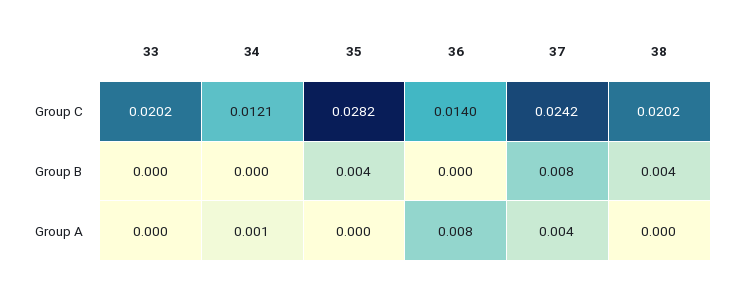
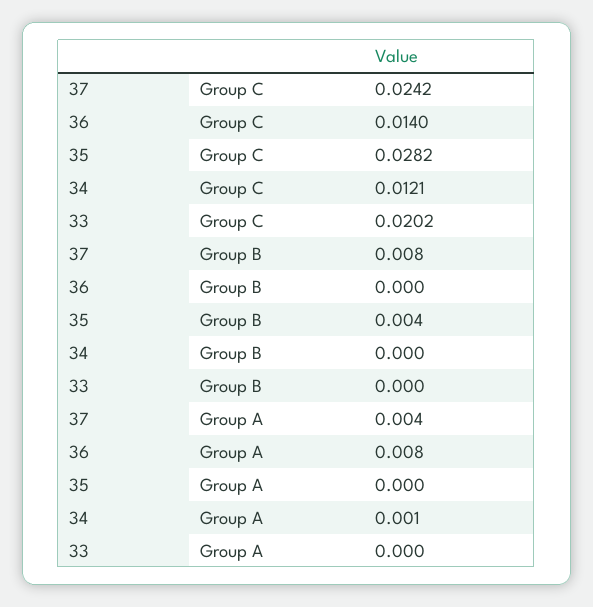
38, Group C: 0.0202 -> none
38, Group B: 0.004 -> none
38, Group A: 0 -> none

